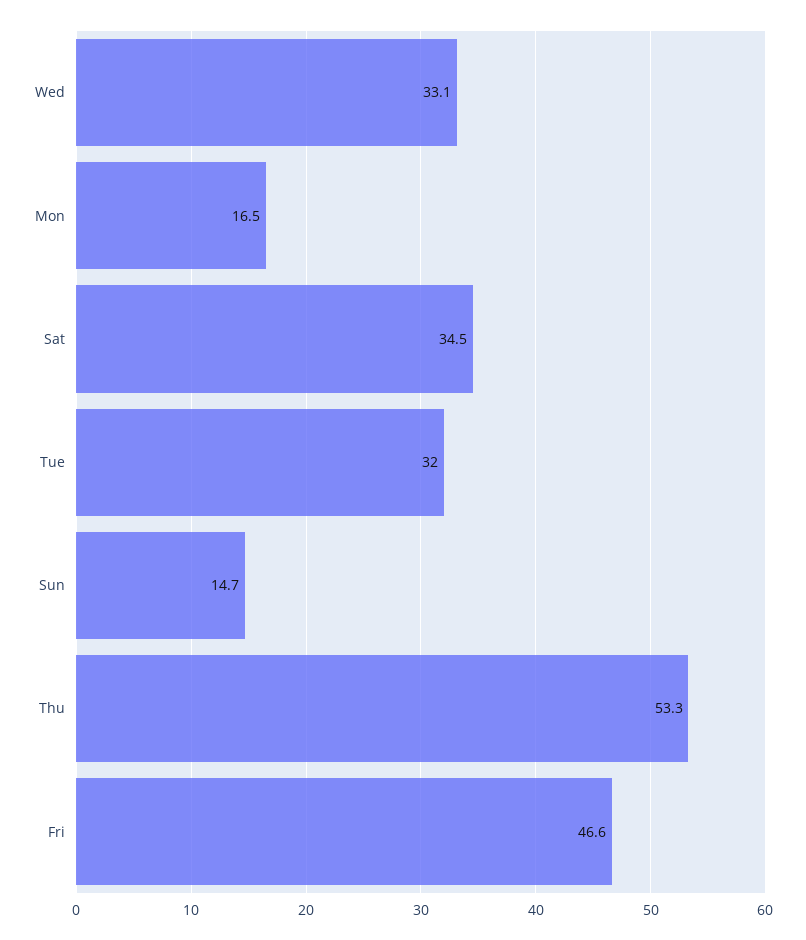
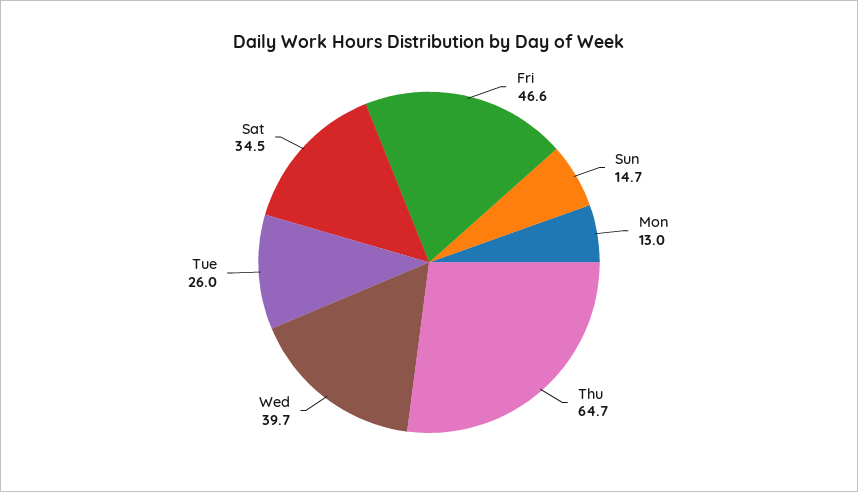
Wed: 33.1 -> 39.7
Mon: 16.5 -> 13
Tue: 32 -> 26
Thu: 53.3 -> 64.7

